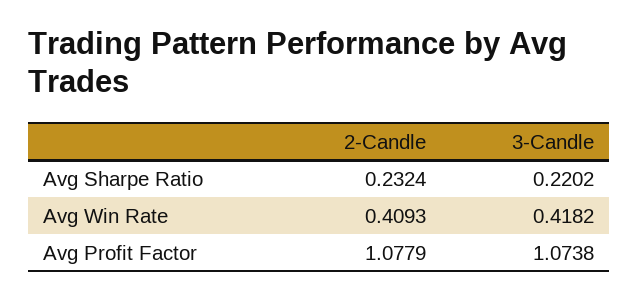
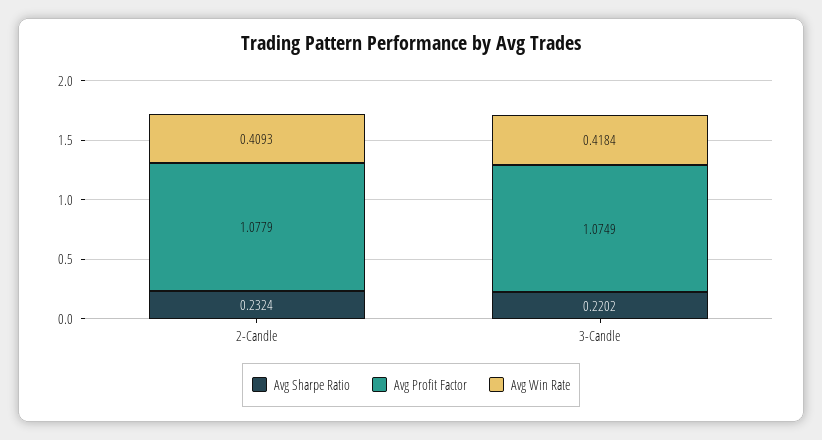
Avg Win Rate, 3-Candle: 0.4182 -> 0.4184
Avg Profit Factor, 3-Candle: 1.0738 -> 1.0749

